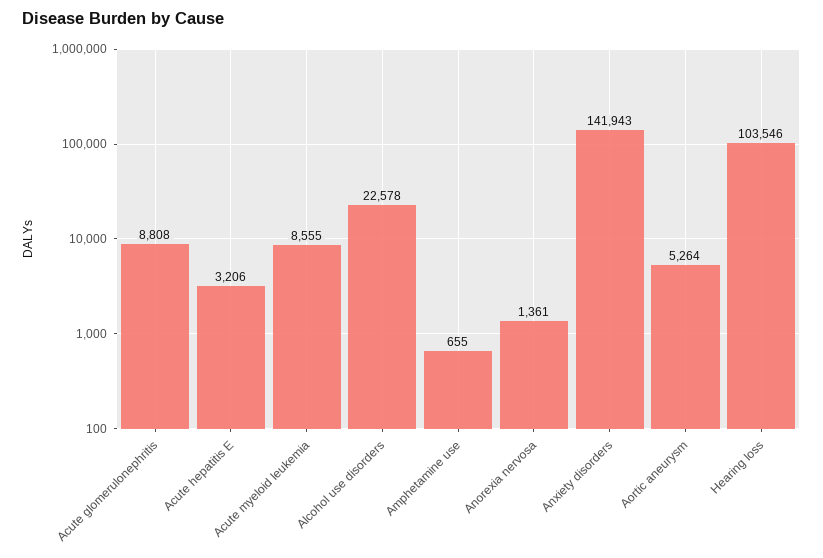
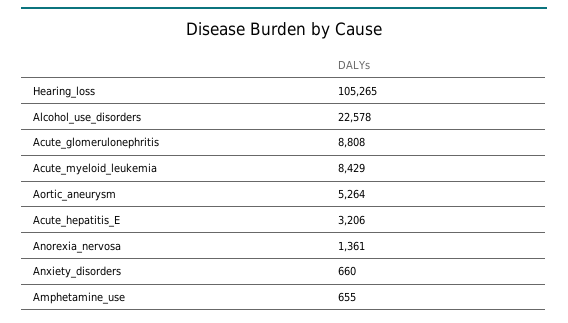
Acute myeloid leukemia: 8555 -> 8429
Anxiety disorders: 141943 -> 660
Hearing loss: 103546 -> 105265

